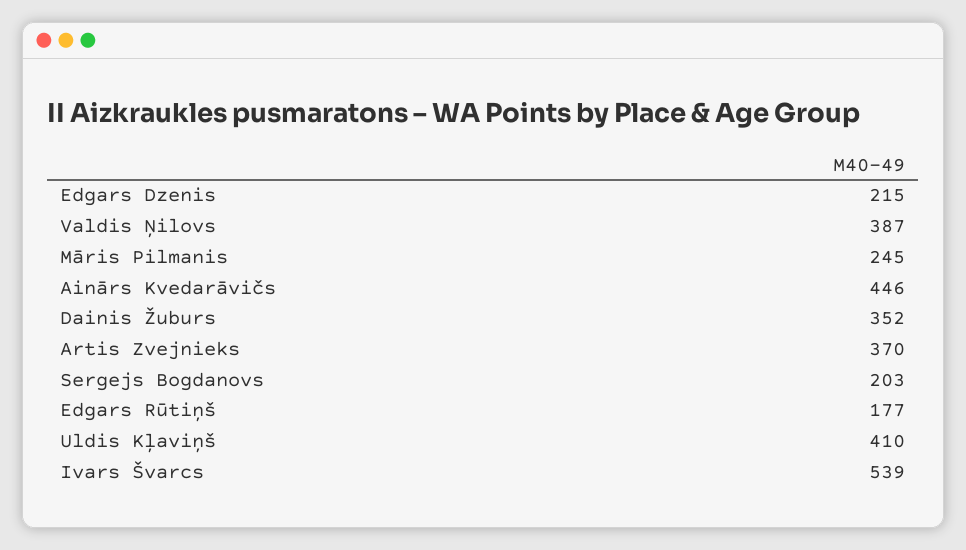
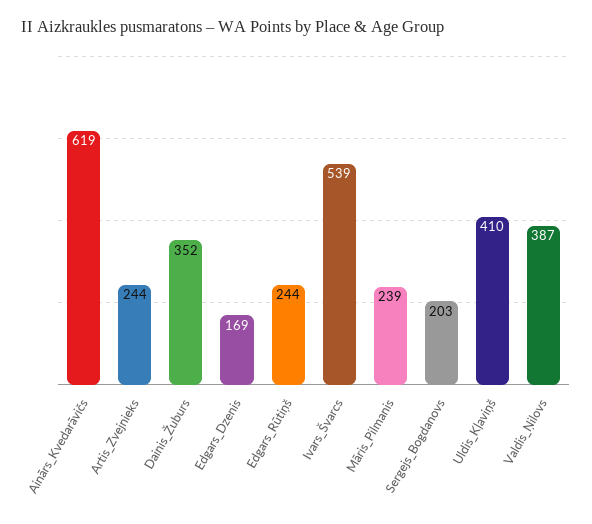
Edgars Dzenis: 215 -> 169
Māris Pilmanis: 245 -> 239
Ainārs Kvedarāvičs: 446 -> 619
Artis Zvejnieks: 370 -> 244
Edgars Rūtiņš: 177 -> 244

